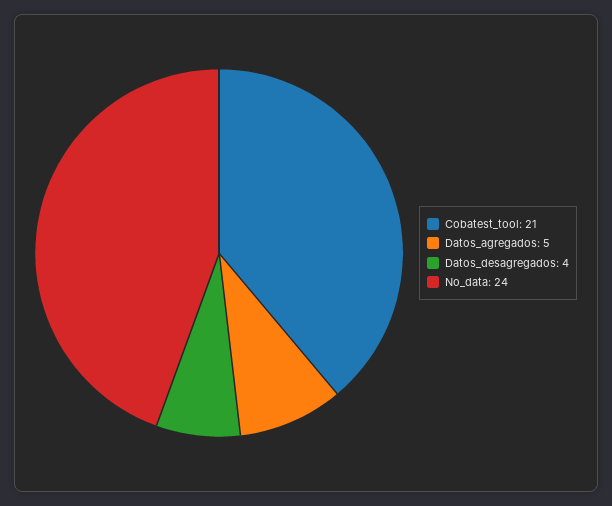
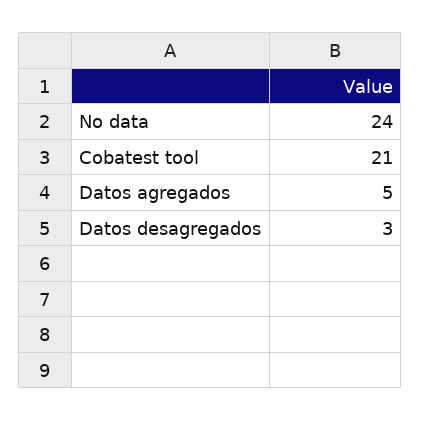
Datos_desagregados: 4 -> 3

